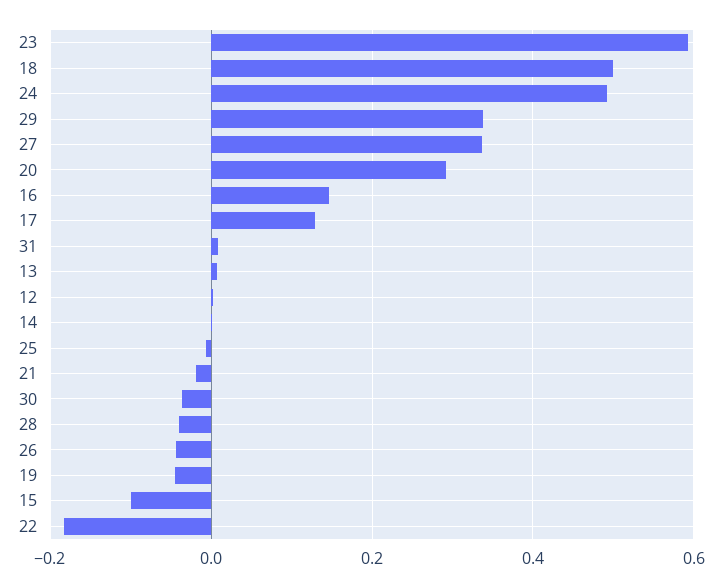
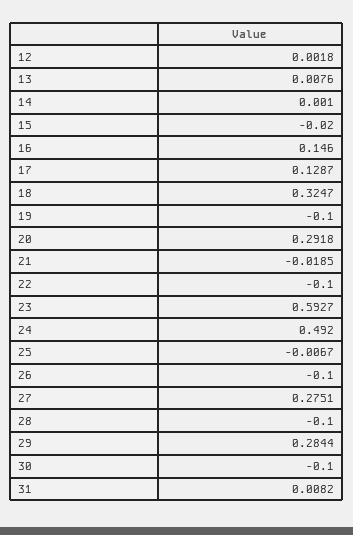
18: 0.5 -> 0.3247
29: 0.34 -> 0.2844
27: 0.34 -> 0.2751
30: -0.04 -> -0.1
28: -0.04 -> -0.1
26: -0.04 -> -0.1
19: -0.04 -> -0.1
15: -0.1 -> -0.02
22: -0.18 -> -0.1

